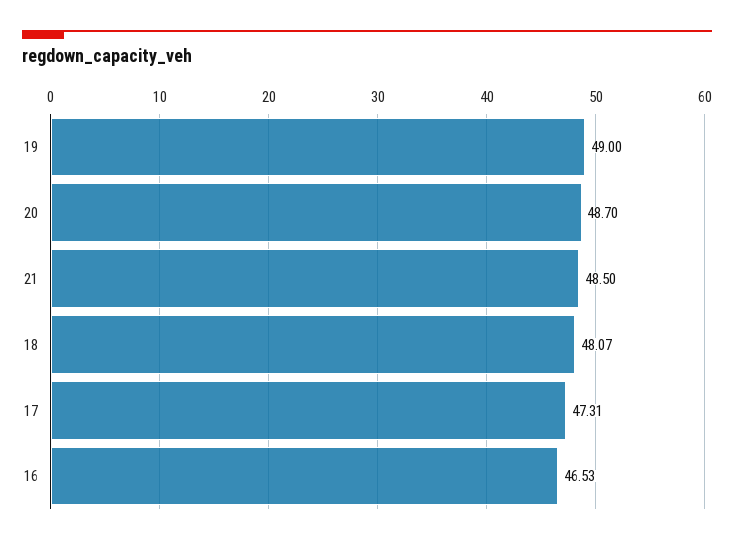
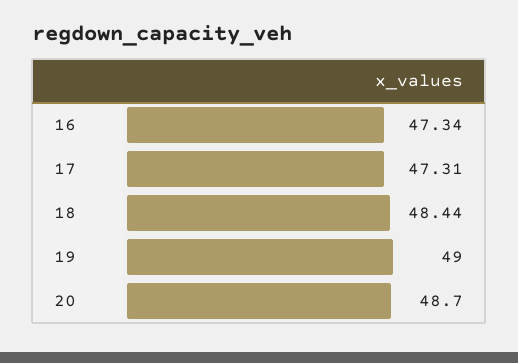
21: 48.5 -> none
18: 48.07 -> 48.44
16: 46.53 -> 47.34

